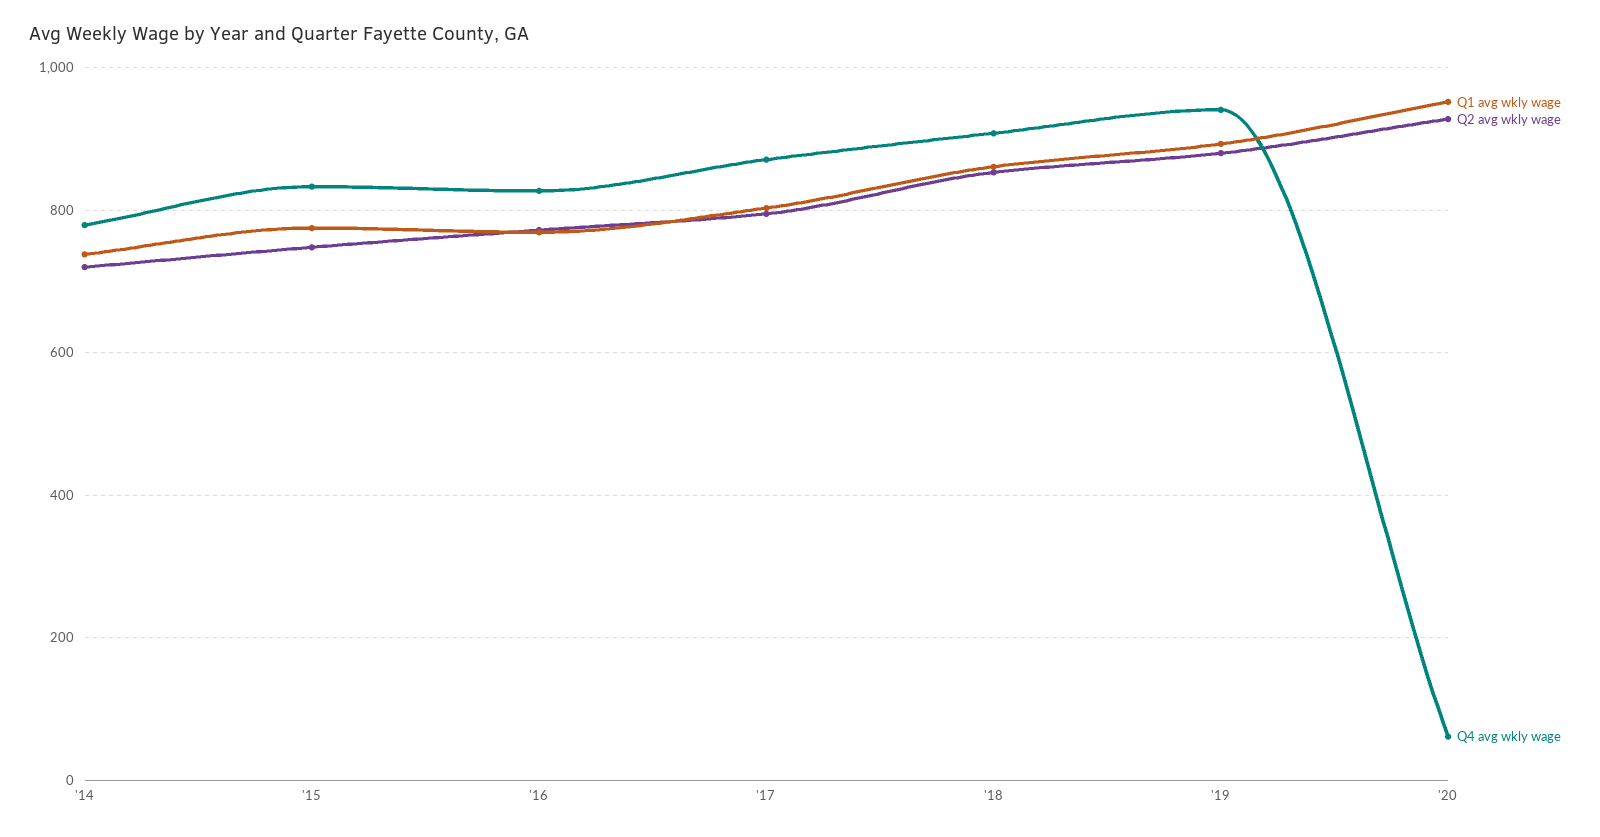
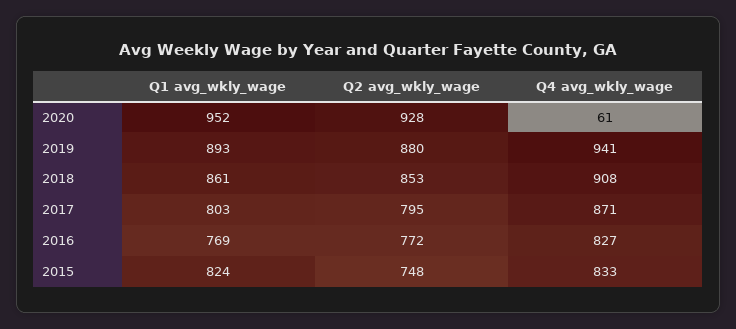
Q1 avg wkly wage, '14: 740 -> none
Q2 avg wkly wage, '14: 720 -> none
Q4 avg wkly wage, '14: 780 -> none
Q1 avg wkly wage, '15: 780 -> 824

